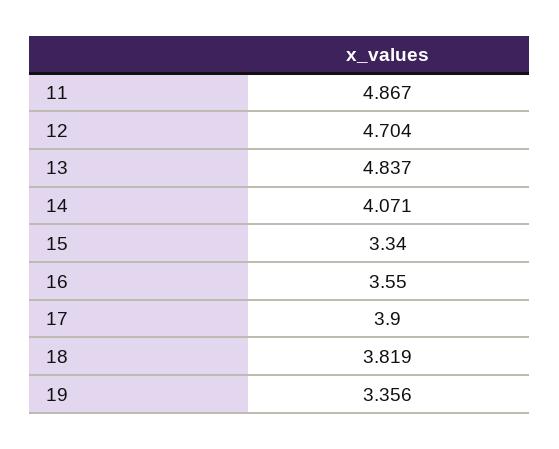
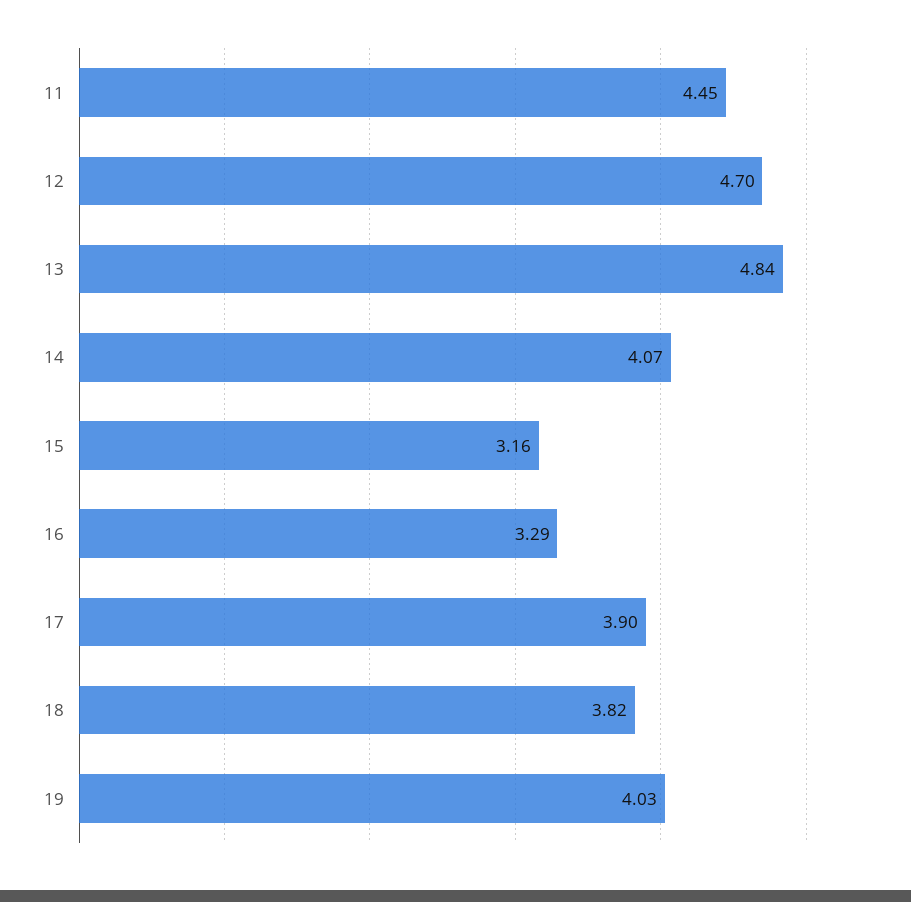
11: 4.867 -> 4.45
15: 3.34 -> 3.16
16: 3.55 -> 3.29
19: 3.356 -> 4.03

